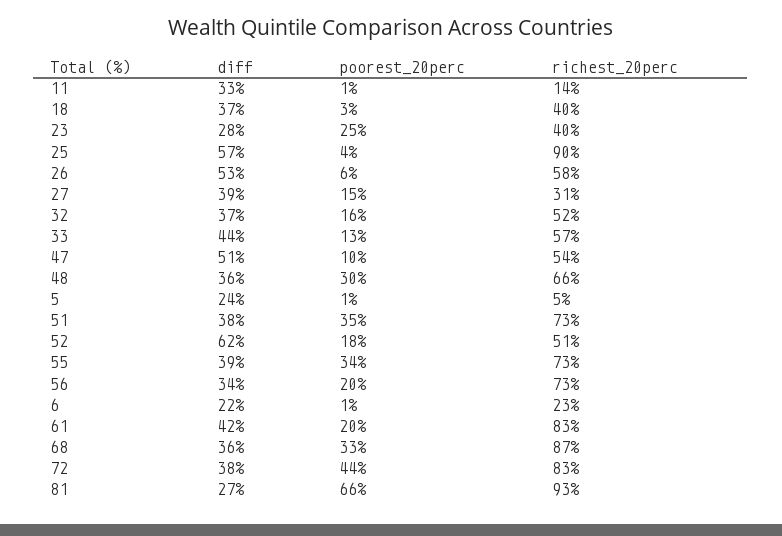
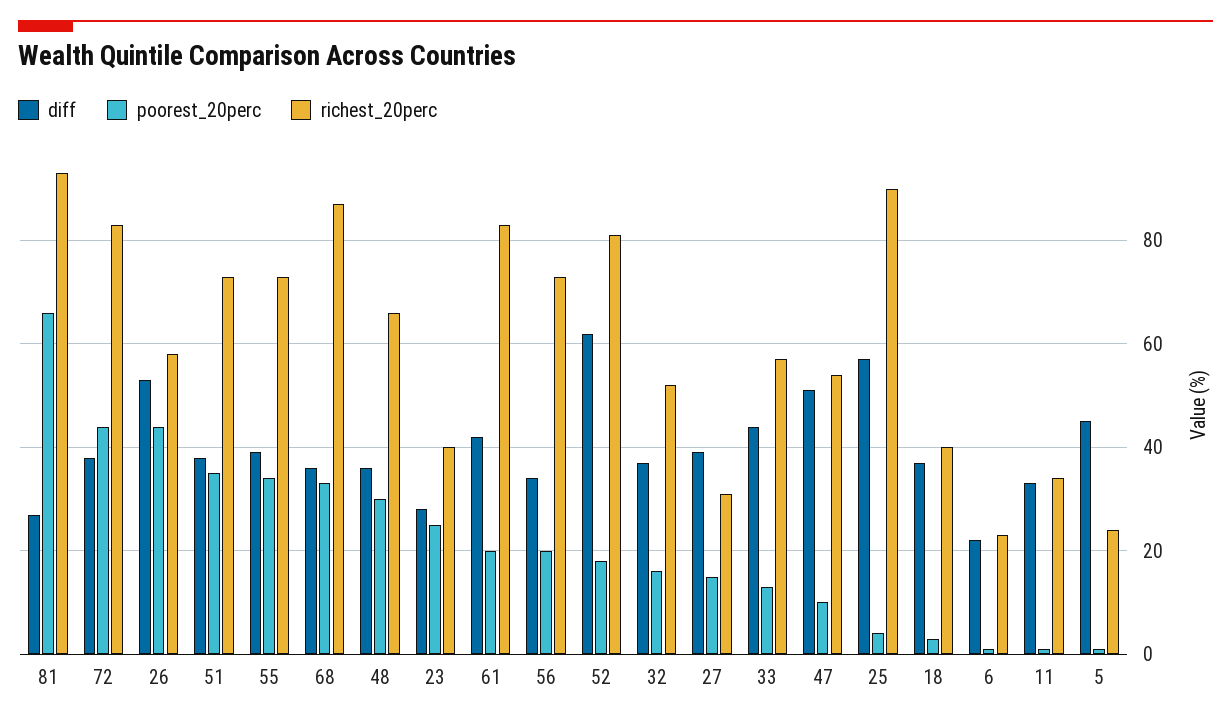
richest_20perc, 11: 14 -> 35
poorest_20perc, 26: 6 -> 45
diff, 5: 24 -> 45
richest_20perc, 5: 5 -> 25
richest_20perc, 52: 51 -> 80

